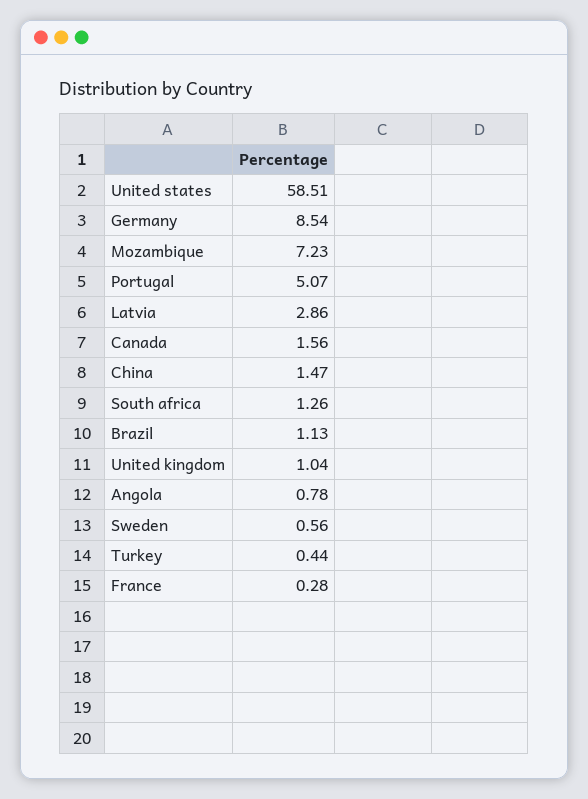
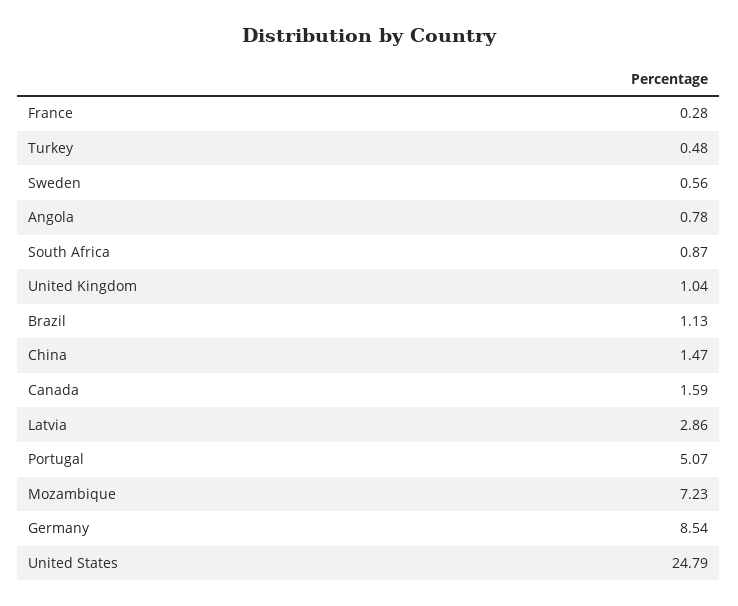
United states: 58.51 -> 24.79
Canada: 1.56 -> 1.59
South africa: 1.26 -> 0.87
Turkey: 0.44 -> 0.48

